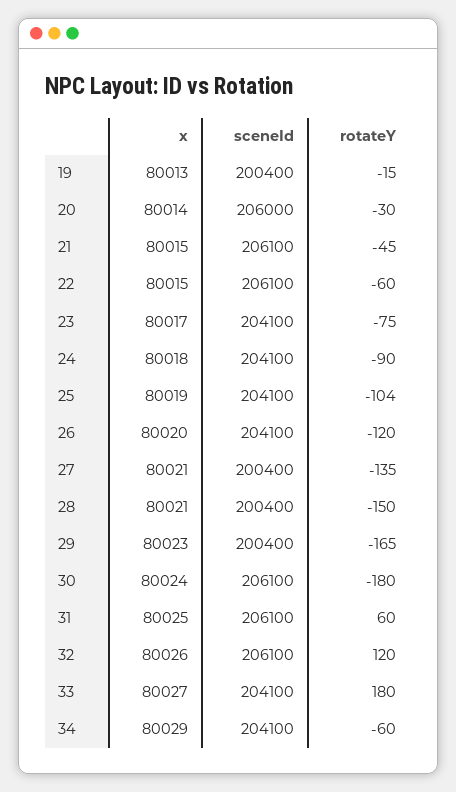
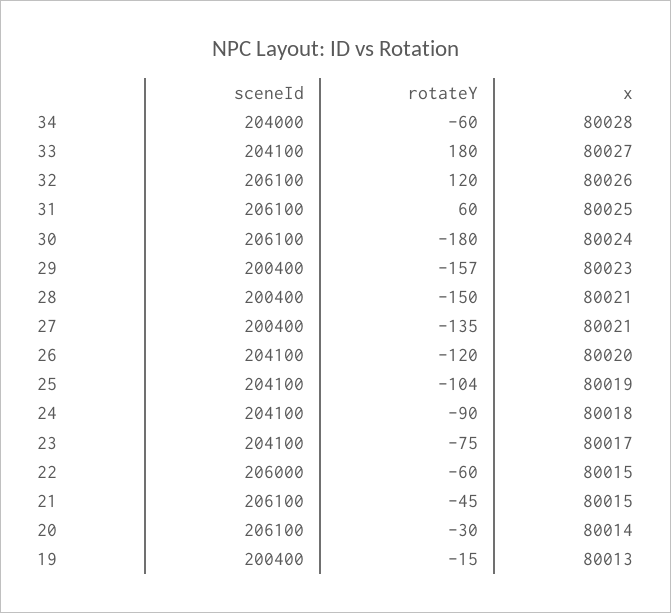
sceneId, 20: 206000 -> 206100
sceneId, 22: 206100 -> 206000
rotateY, 29: -165 -> -157
x, 34: 80029 -> 80028
sceneId, 34: 204100 -> 204000

